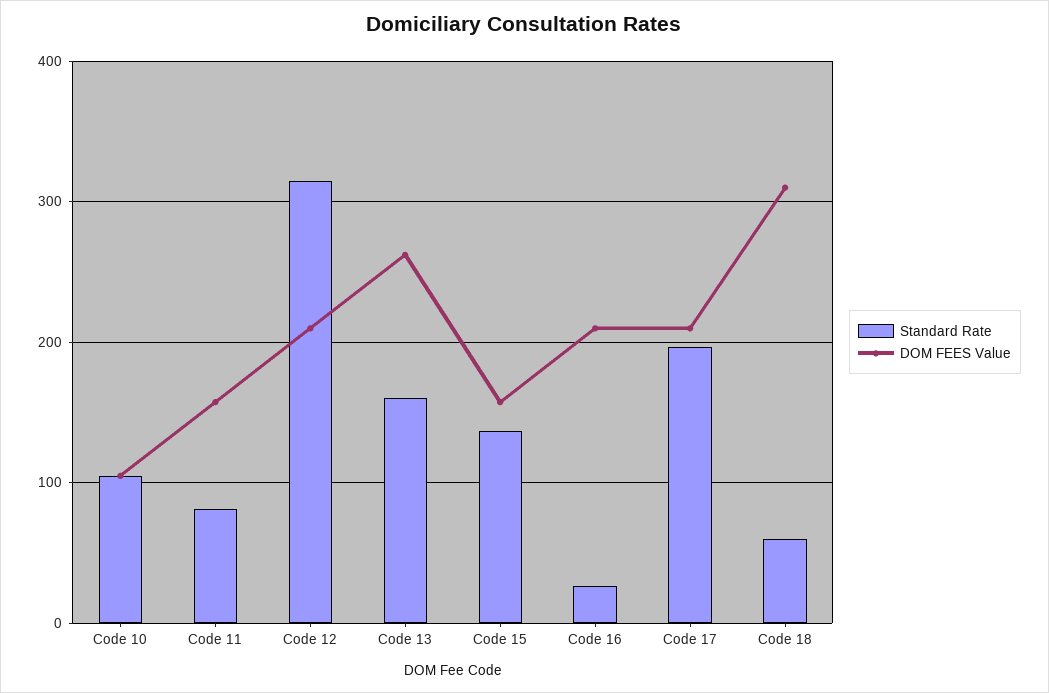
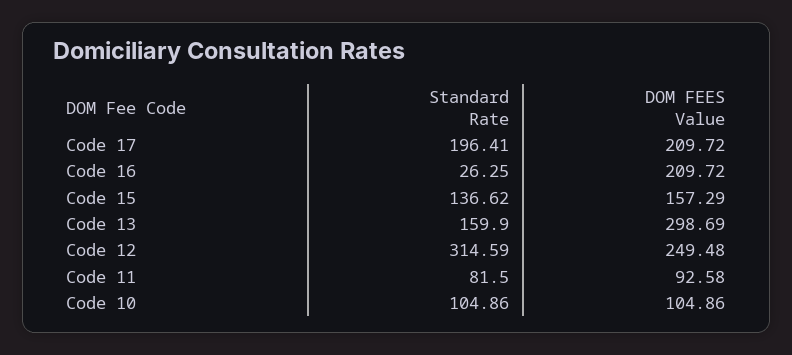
DOM FEES Value, Code 11: 160 -> 92.58
DOM FEES Value, Code 12: 210 -> 249.48
DOM FEES Value, Code 13: 260 -> 298.69
Standard Rate, Code 18: 60 -> none
DOM FEES Value, Code 18: 310 -> none

